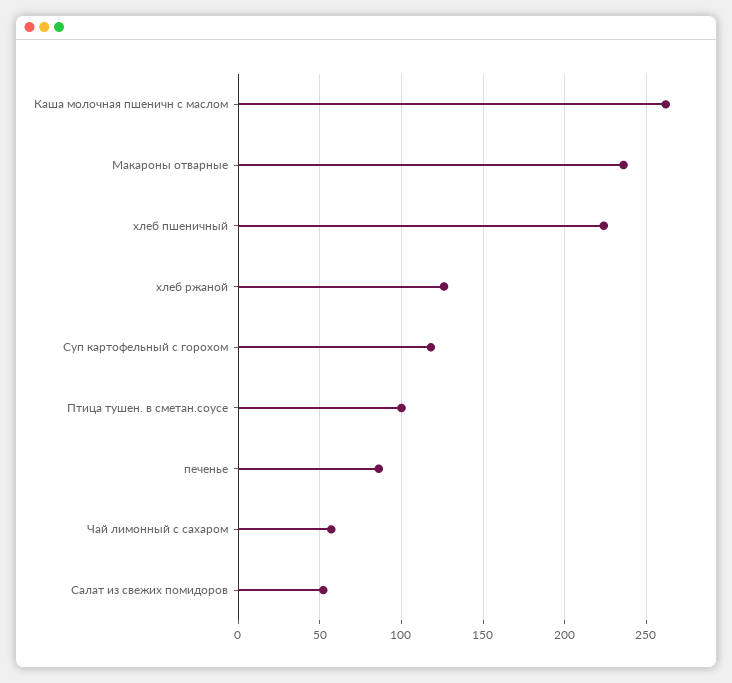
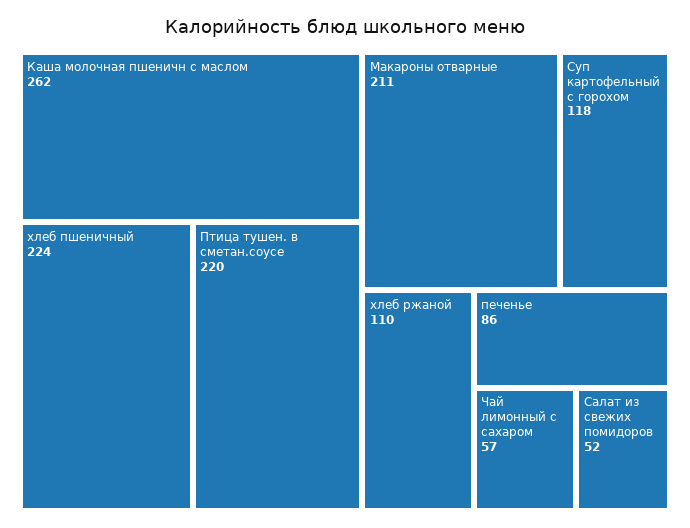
Макароны отварные: 235 -> 211
хлеб ржаной: 125 -> 110
Птица тушен. в сметан.соусе: 100 -> 220

